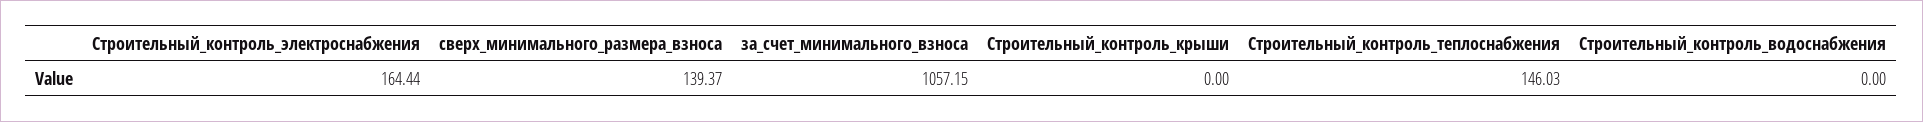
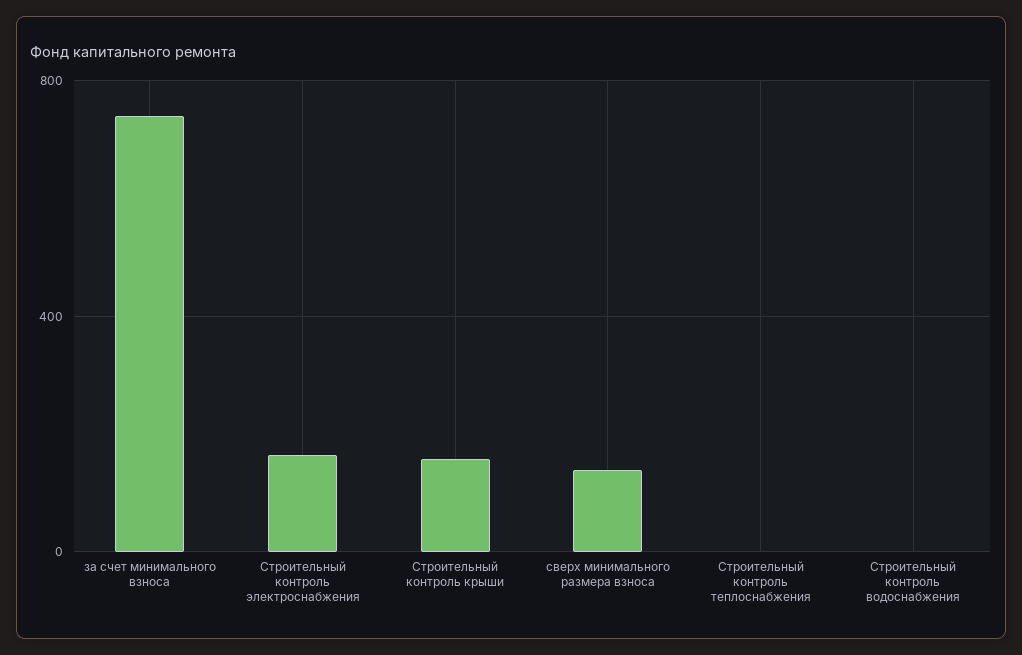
за_счет_минимального_взноса: 1057.15 -> 750
Строительный_контроль_крыши: 0 -> 150
Строительный_контроль_теплоснабжения: 146.03 -> 0

